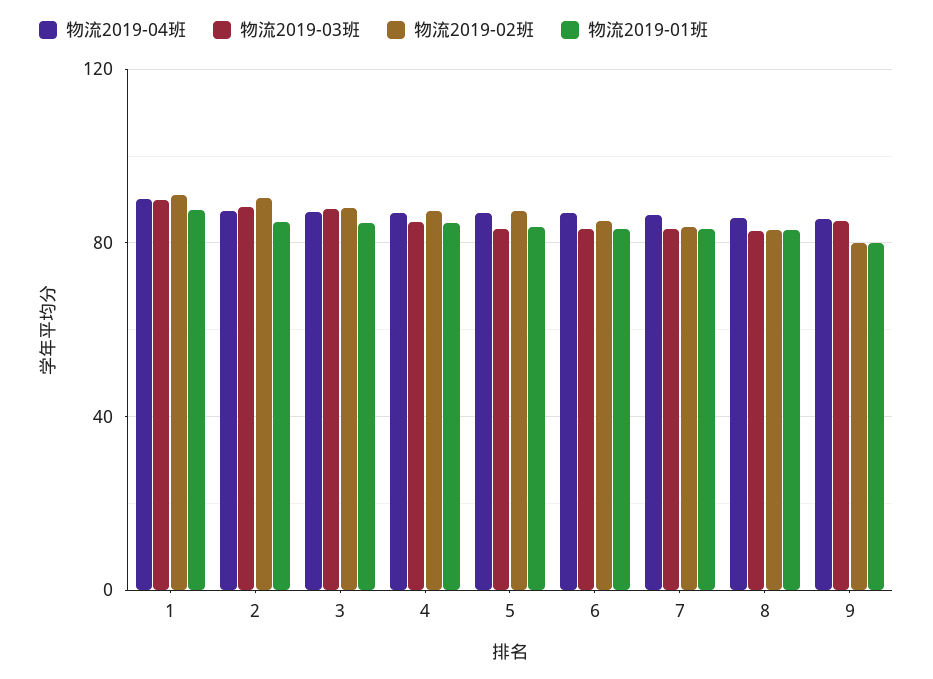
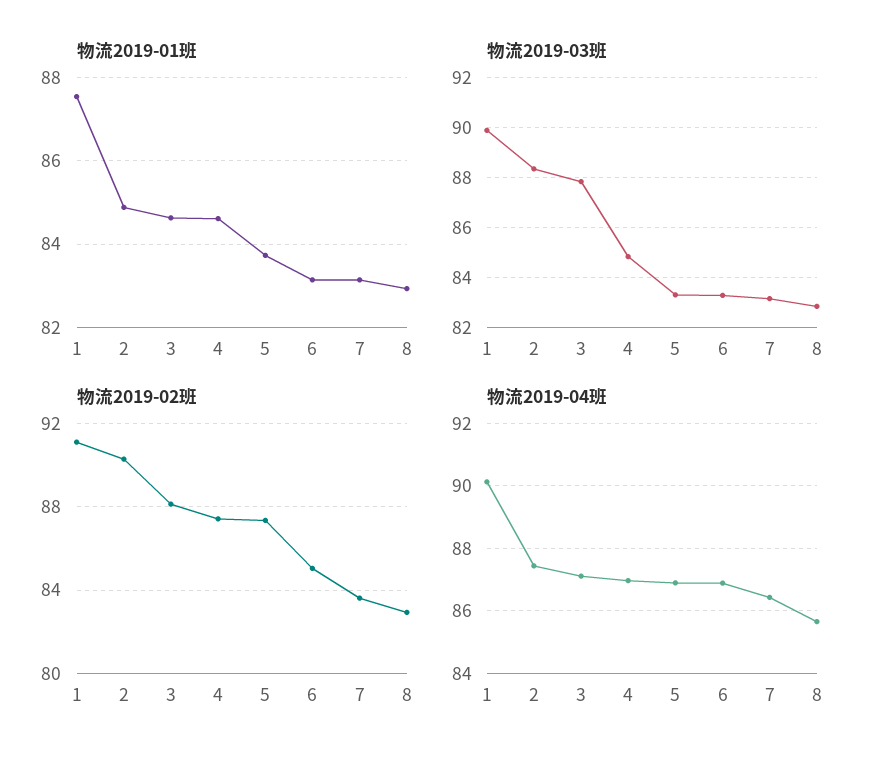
物流2019-04班, 9: 85 -> none
物流2019-03班, 9: 85 -> none
物流2019-02班, 9: 80 -> none
物流2019-01班, 9: 80 -> none

